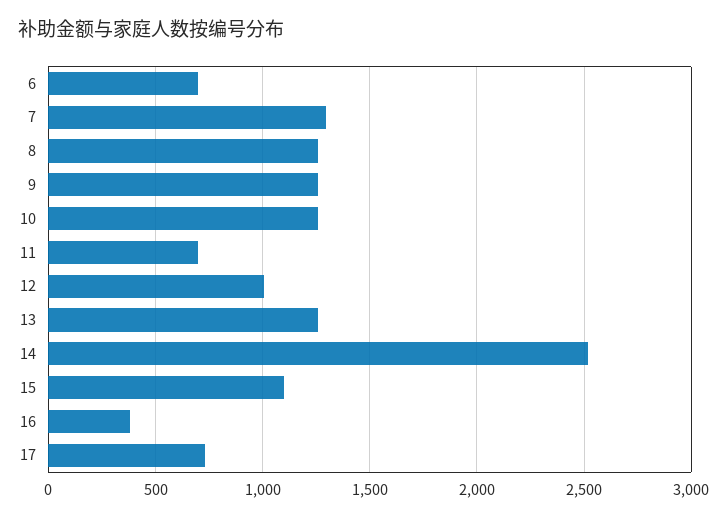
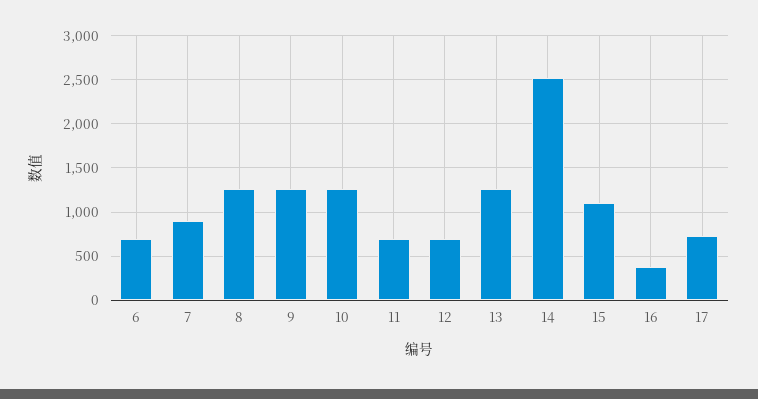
7: 1300 -> 900
12: 1000 -> 700

